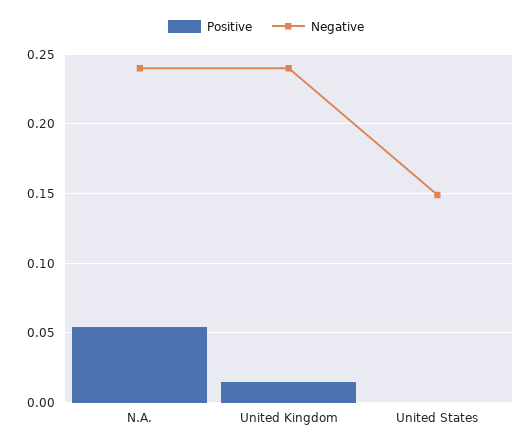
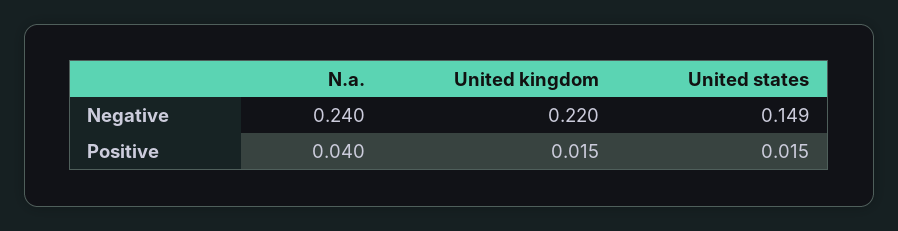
Positive, N.A.: 0.055 -> 0.04
Negative, United Kingdom: 0.24 -> 0.22
Positive, United States: 0 -> 0.015

